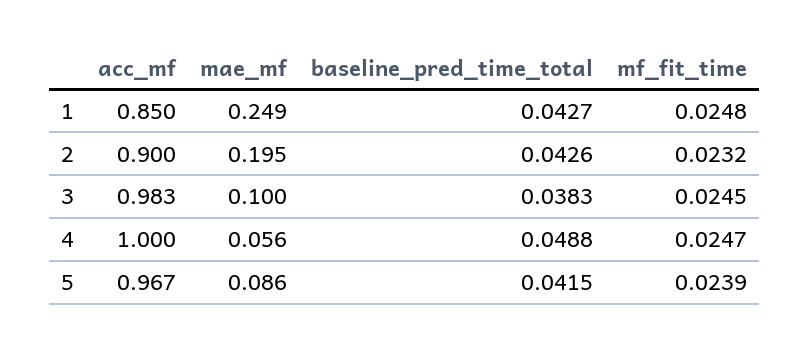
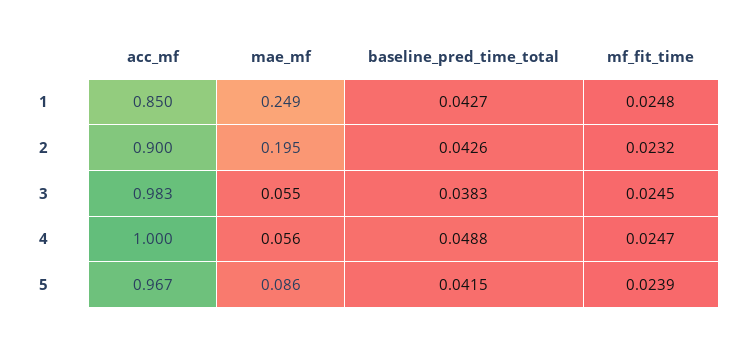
mae_mf, 3: 0.1 -> 0.055

